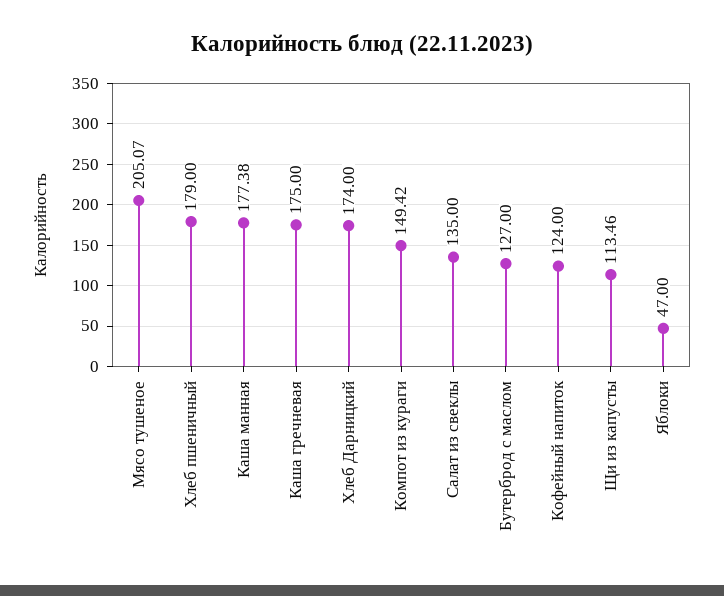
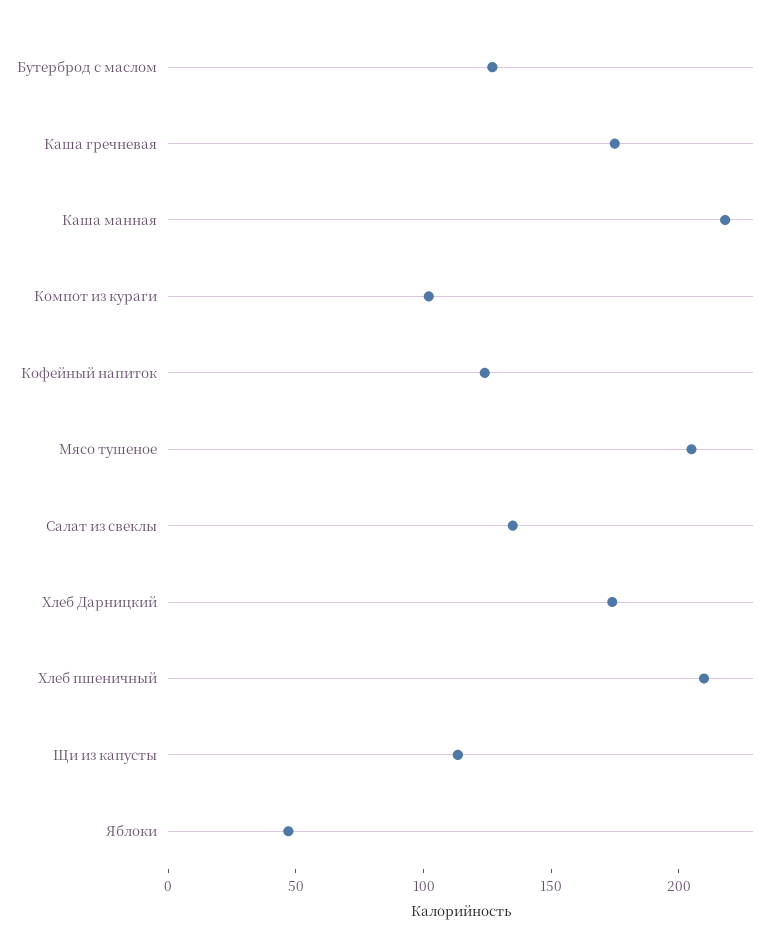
Хлеб пшеничный: 179 -> 210
Каша манная: 177.38 -> 220
Компот из кураги: 149.42 -> 100

